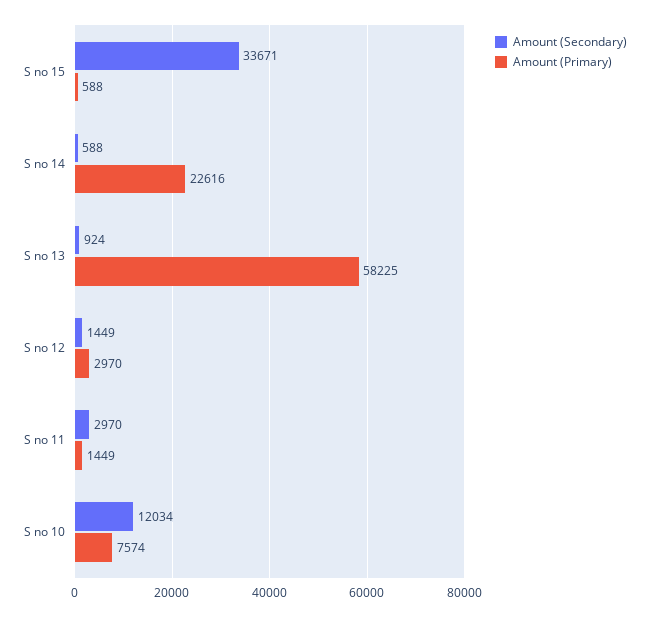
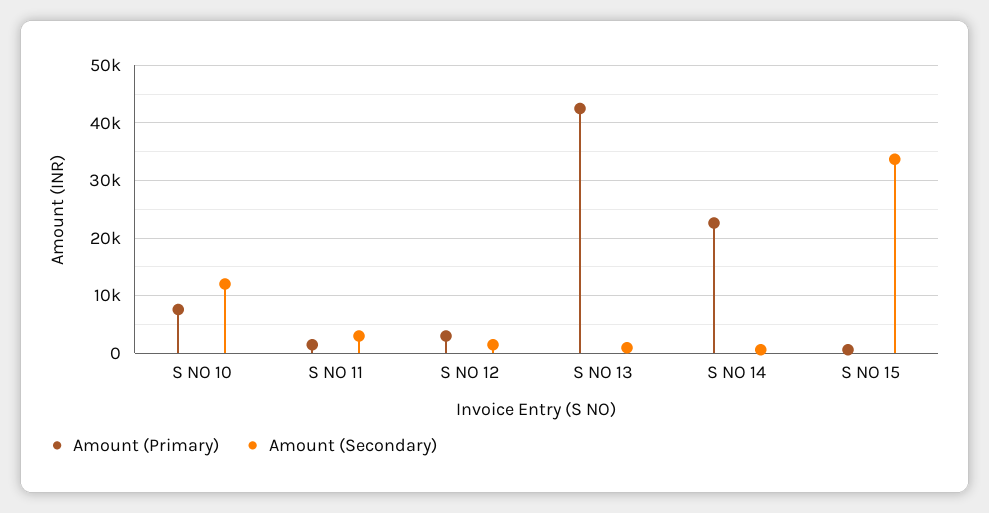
Amount (Primary), S no 13: 58225 -> 42000

